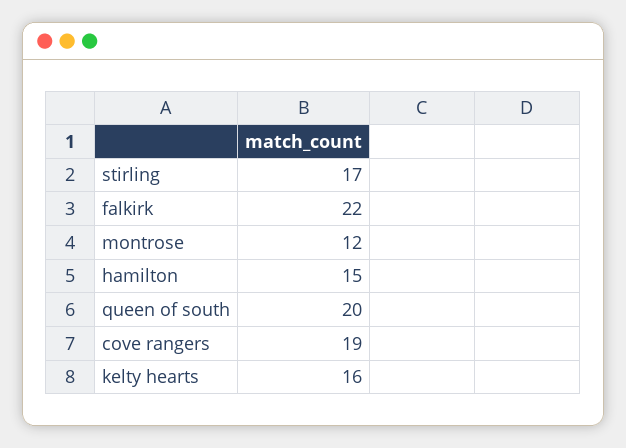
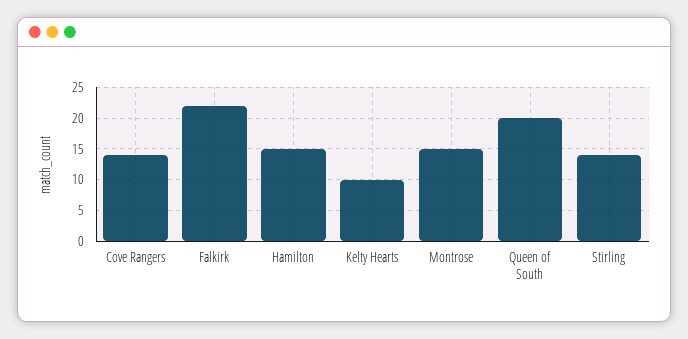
stirling: 17 -> 14
montrose: 12 -> 15
cove rangers: 19 -> 14
kelty hearts: 16 -> 10

